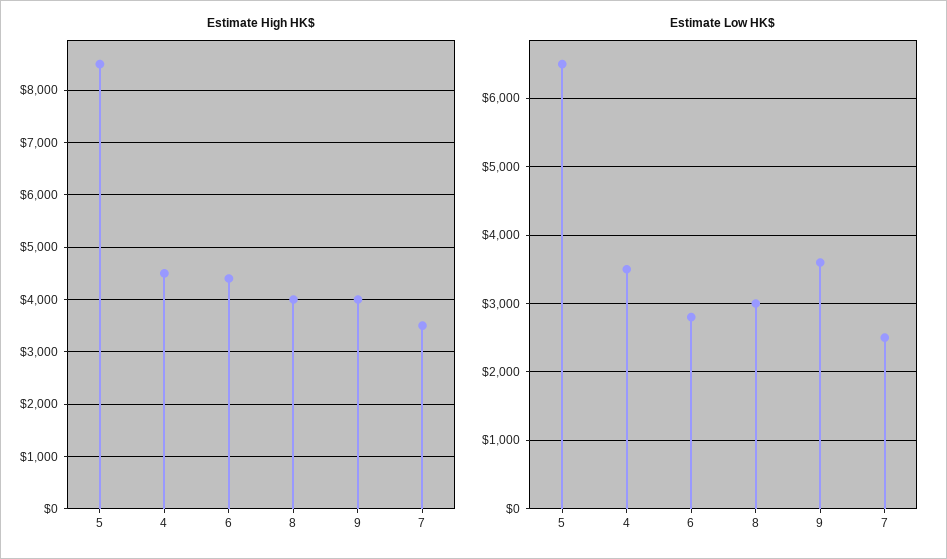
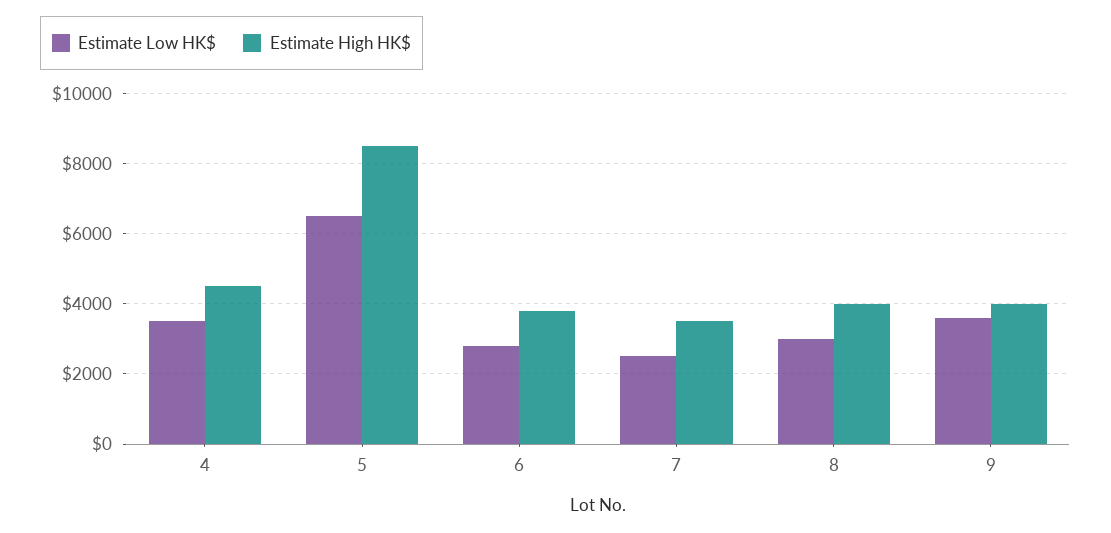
Estimate High HK$, 6: 4400 -> 3800

